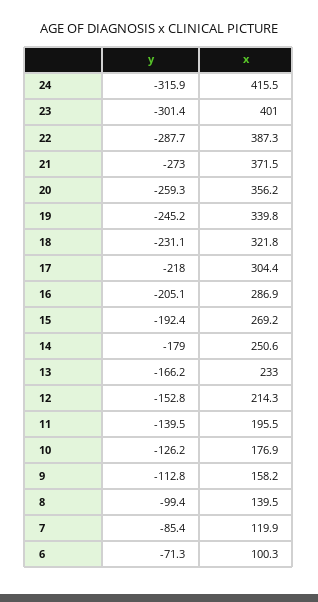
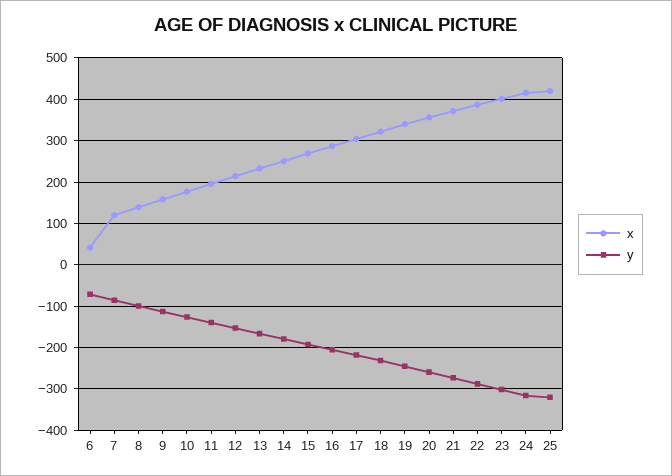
x, 6: 100.3 -> 40
x, 25: none -> 420
y, 25: none -> -320

